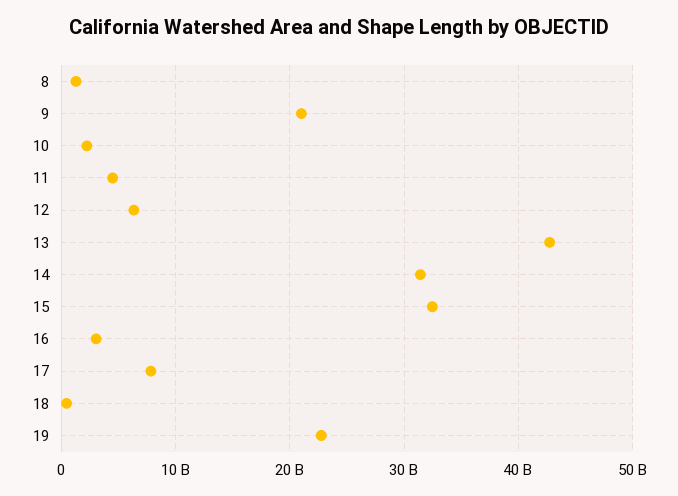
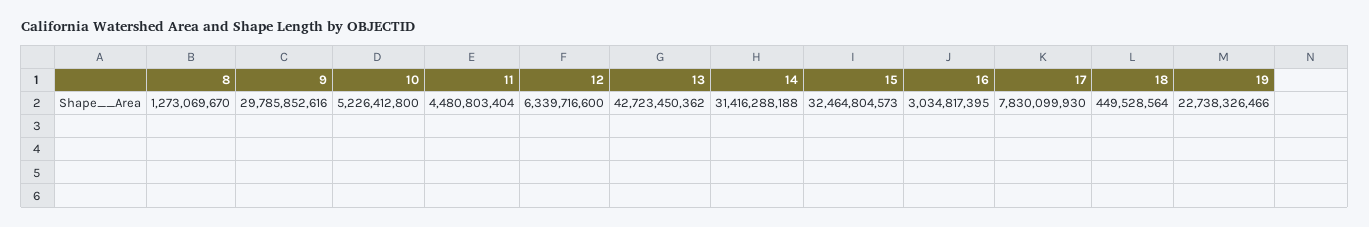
9: 21000000000 -> 29785852616
10: 2000000000 -> 5226412800

